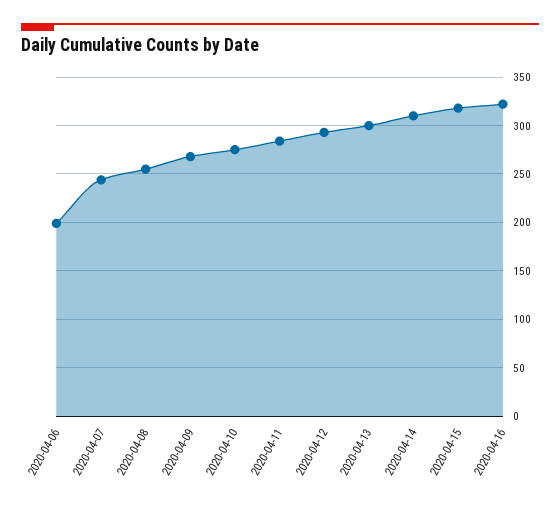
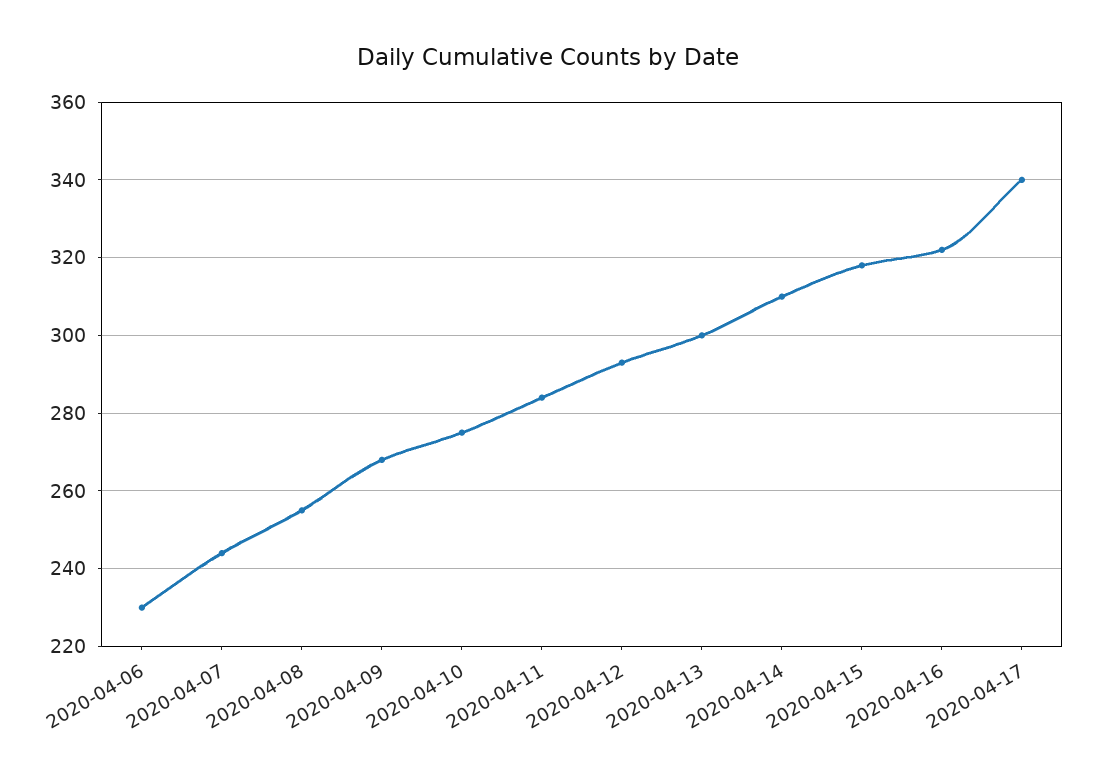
2020-04-06: 200 -> 230
2020-04-17: none -> 340

